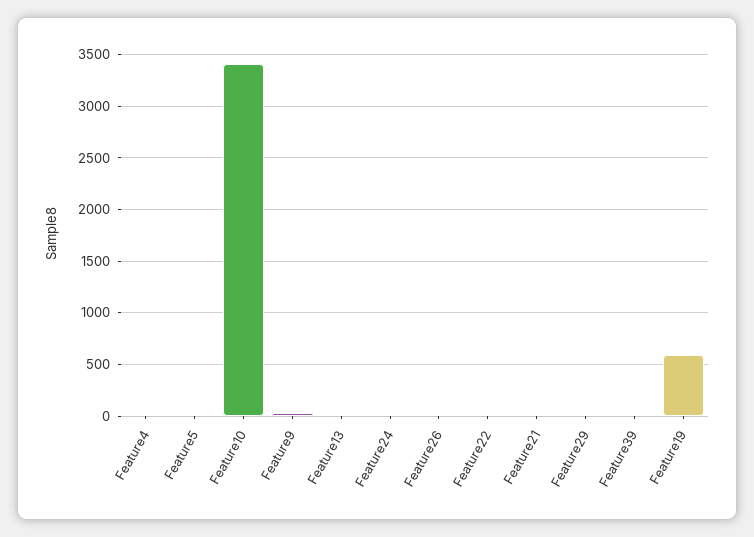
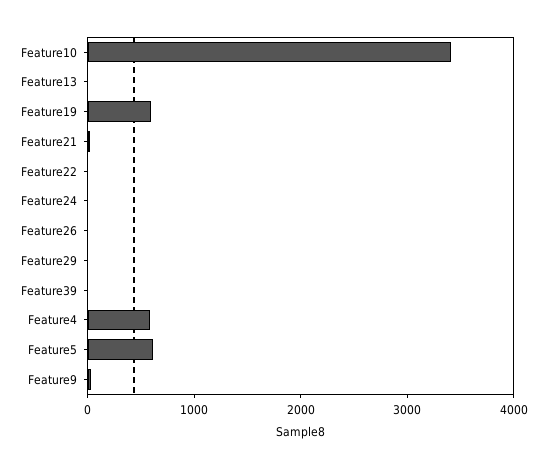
Feature4: 0 -> 600
Feature5: 0 -> 600

